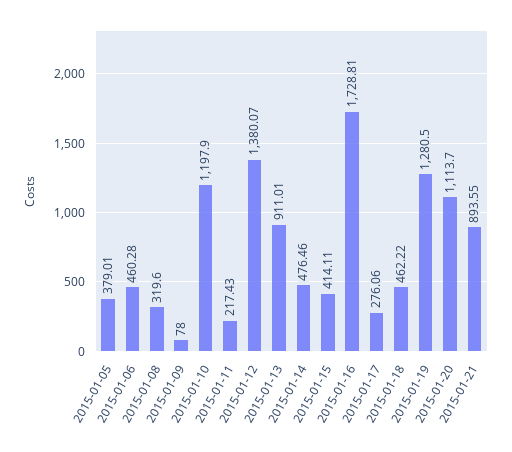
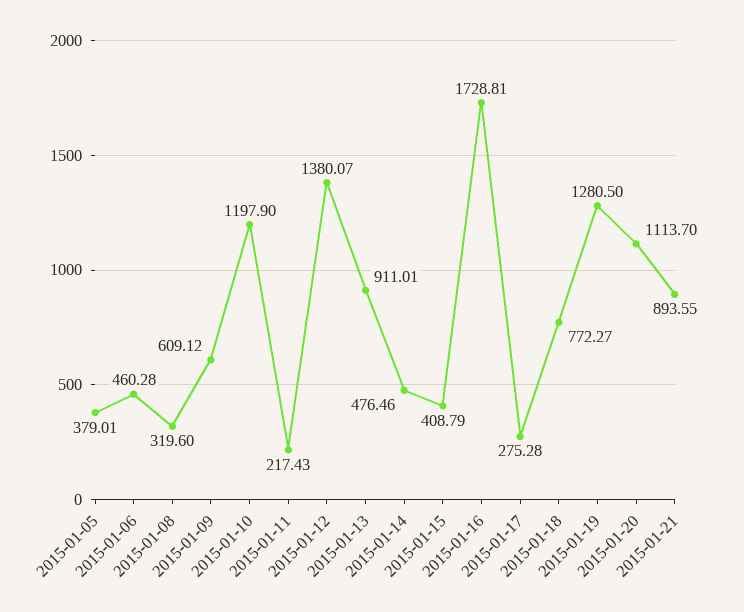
2015-01-09: 78 -> 609.12
2015-01-15: 414.11 -> 408.79
2015-01-17: 276.06 -> 275.28
2015-01-18: 462.22 -> 772.27

